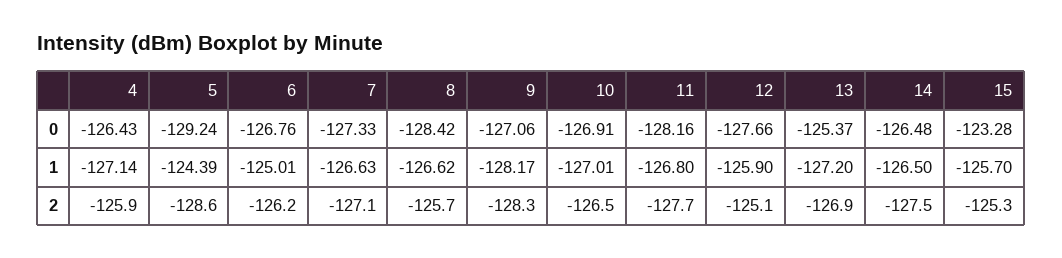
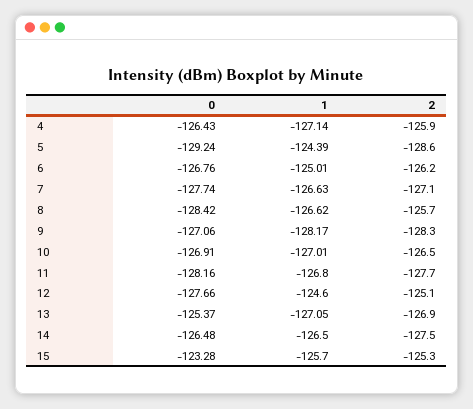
7, 0: -127.33 -> -127.74
12, 1: -125.9 -> -124.6
13, 1: -127.2 -> -127.05

